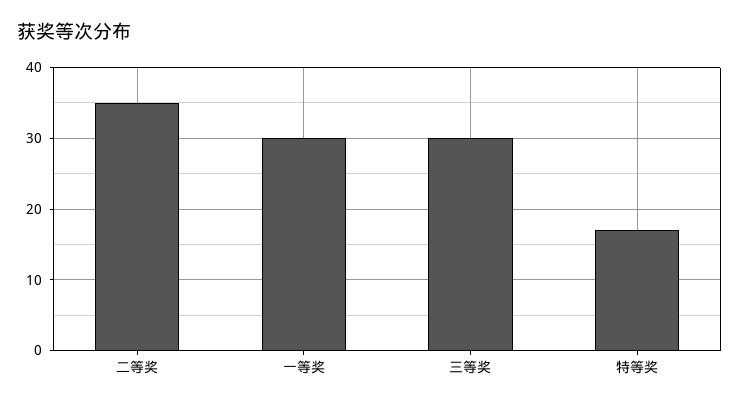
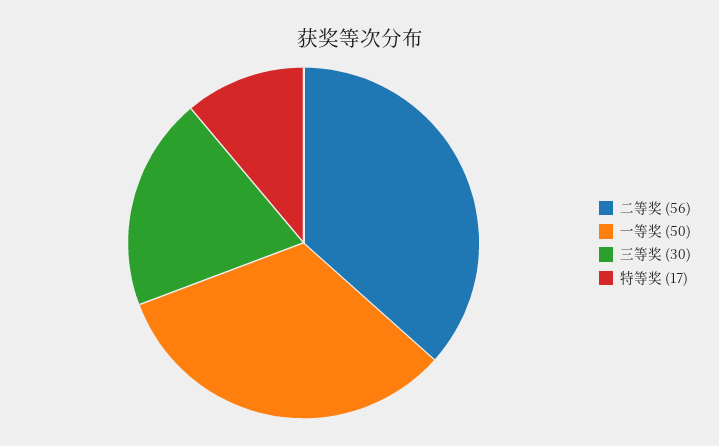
二等奖: 35 -> 56
一等奖: 30 -> 50

